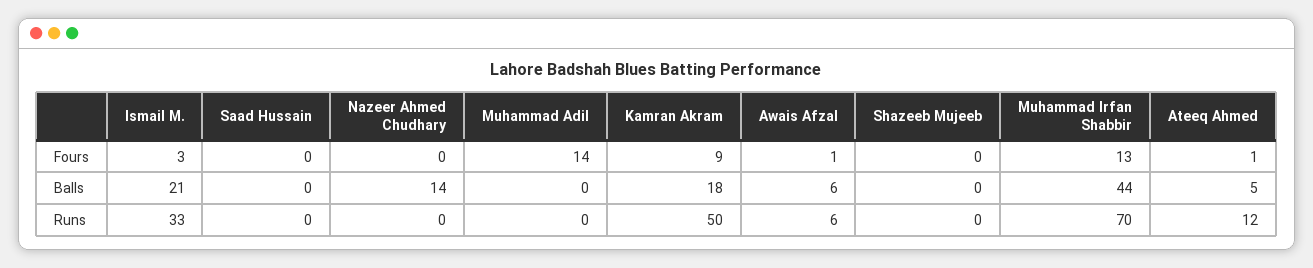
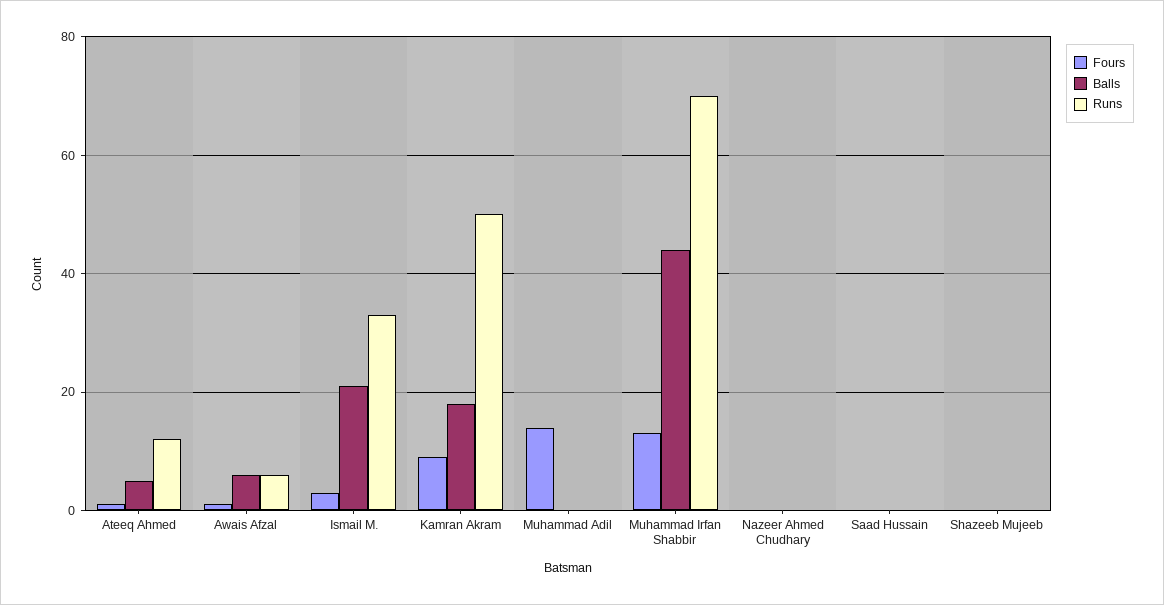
Balls, Nazeer Ahmed Chudhary: 14 -> 0

